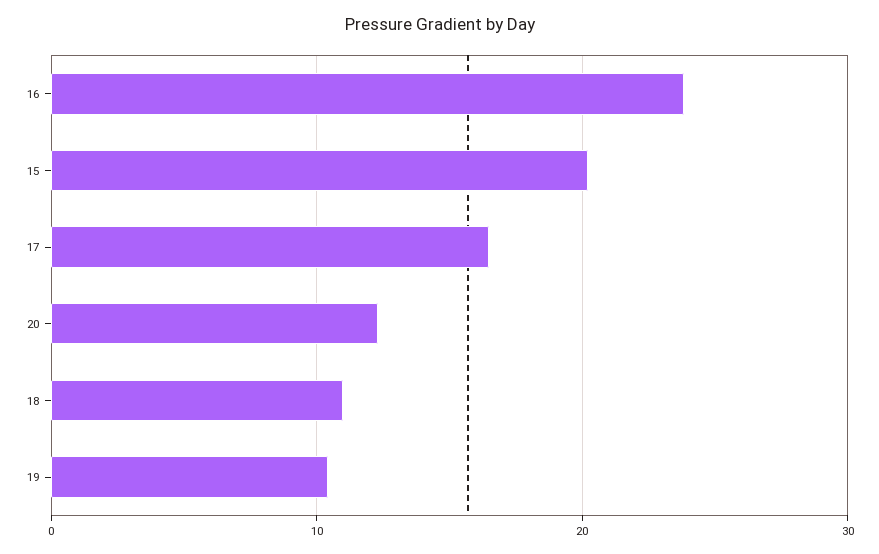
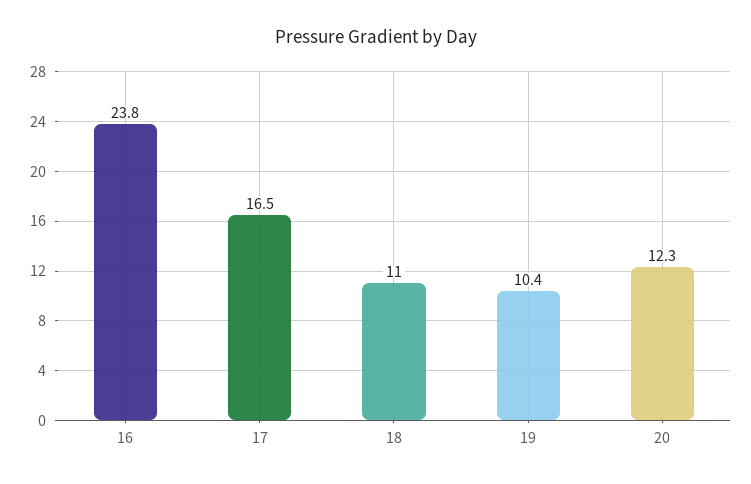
15: 20 -> none

